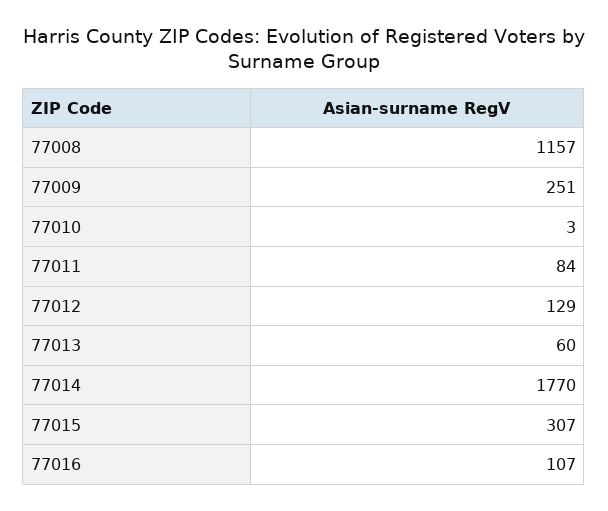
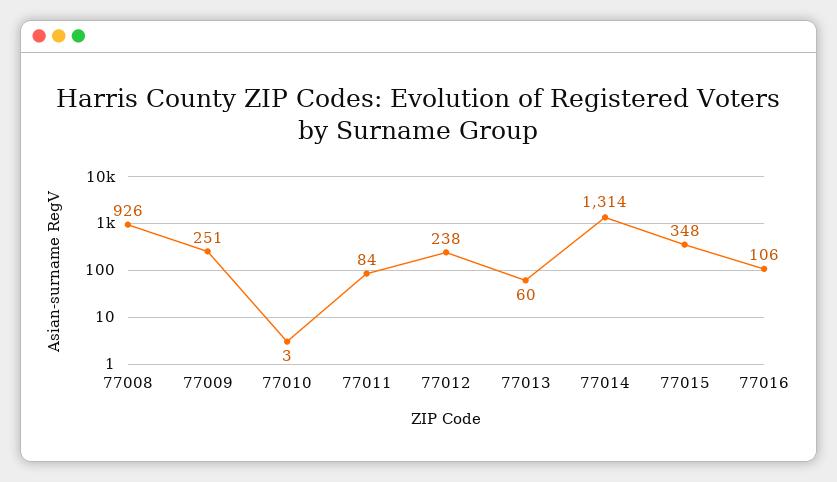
77008: 1157 -> 926
77012: 129 -> 238
77014: 1770 -> 1314
77015: 307 -> 348
77016: 107 -> 106

